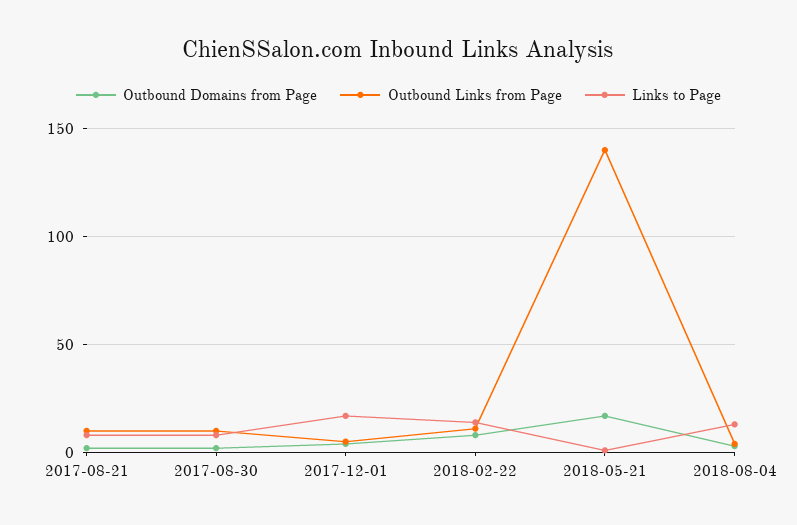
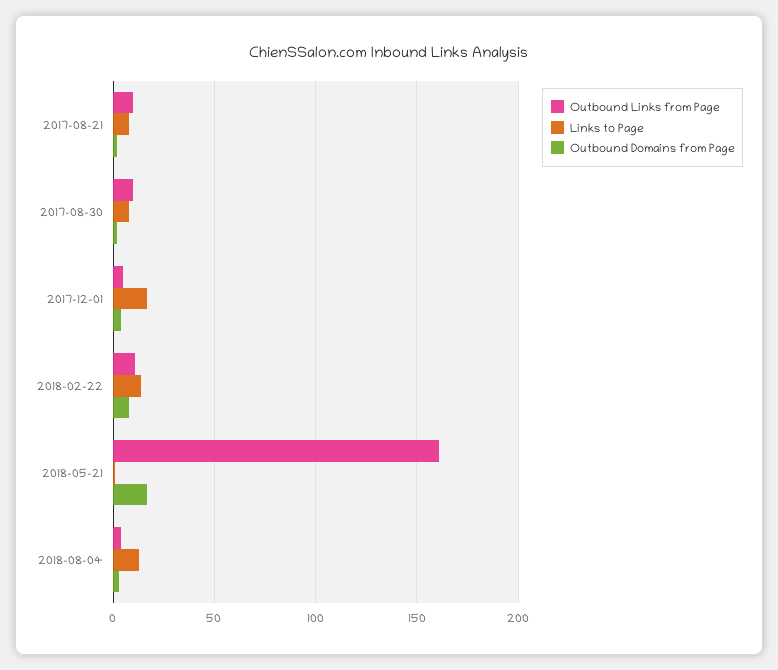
Outbound Links from Page, 2018-05-21: 140 -> 160

